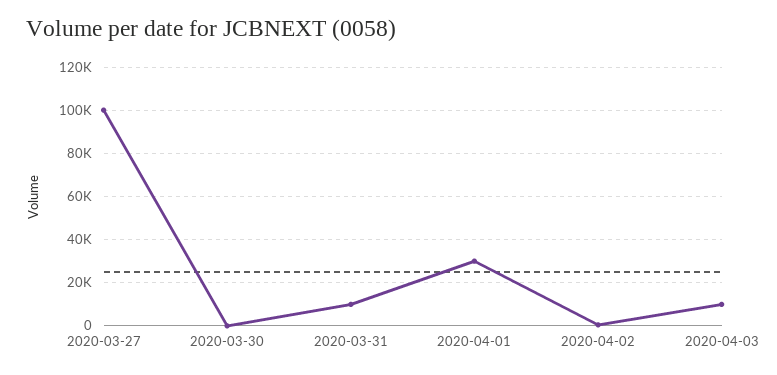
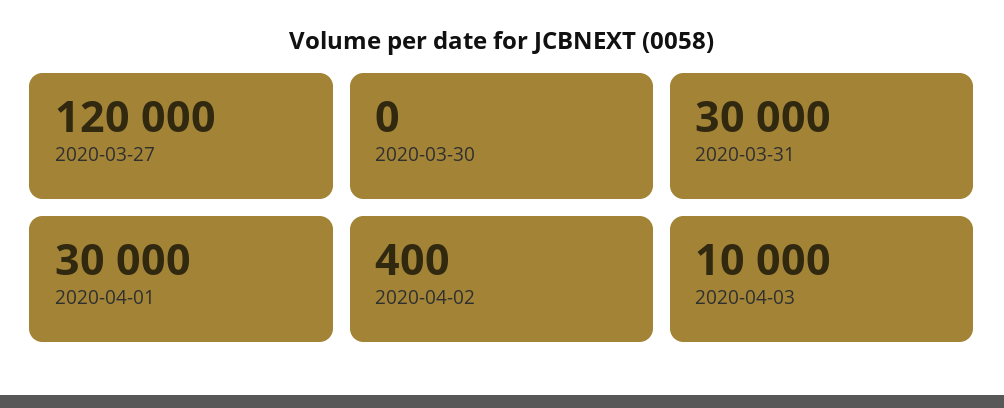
2020-03-27: 100000 -> 120000
2020-03-31: 10000 -> 30000

